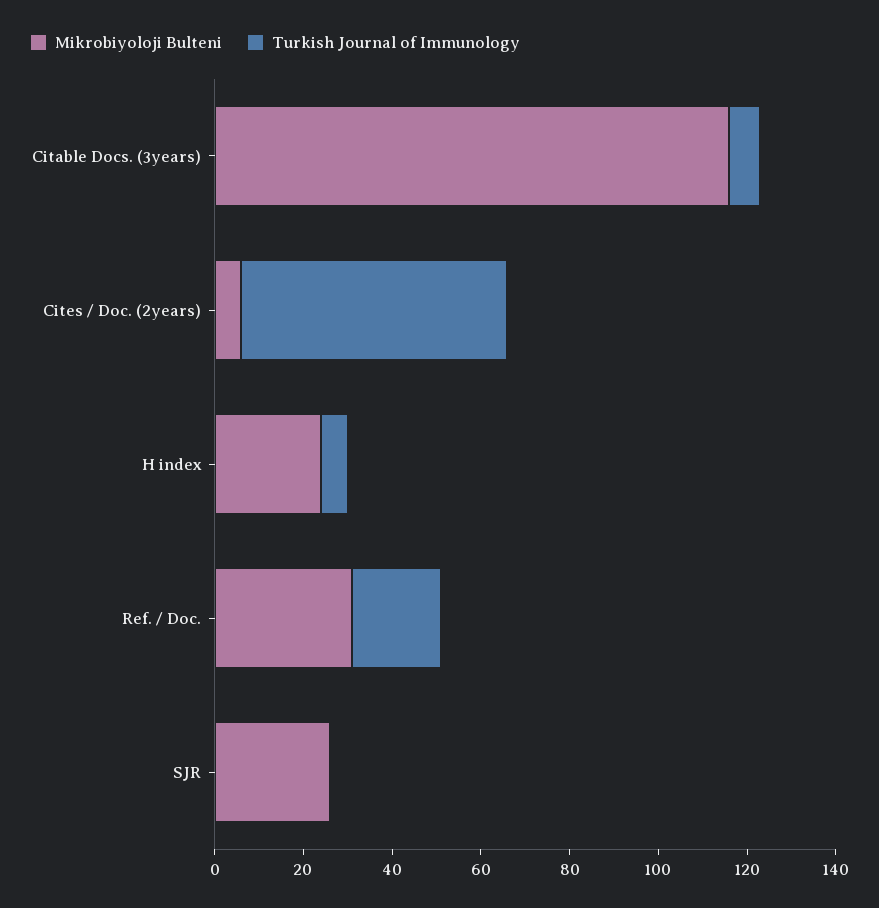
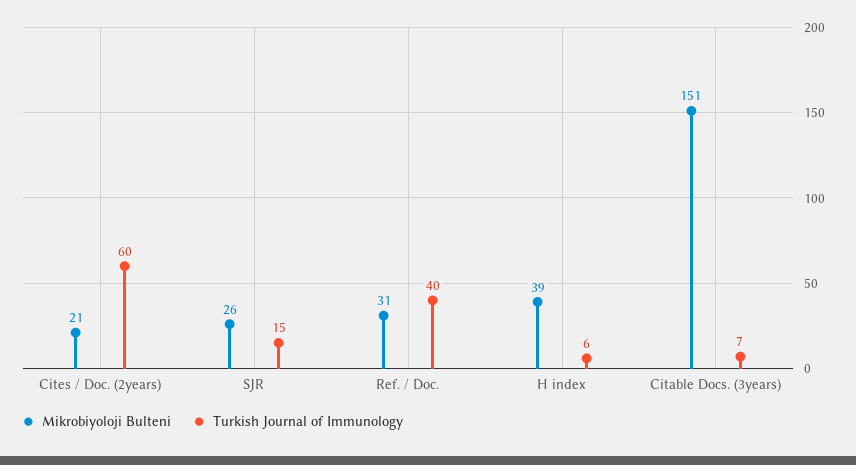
Mikrobiyoloji Bulteni, Citable Docs. (3years): 115 -> 151
Mikrobiyoloji Bulteni, Cites / Doc. (2years): 5 -> 21
Mikrobiyoloji Bulteni, H index: 25 -> 39
Turkish Journal of Immunology, Ref. / Doc.: 20 -> 40
Turkish Journal of Immunology, SJR: 0 -> 15

